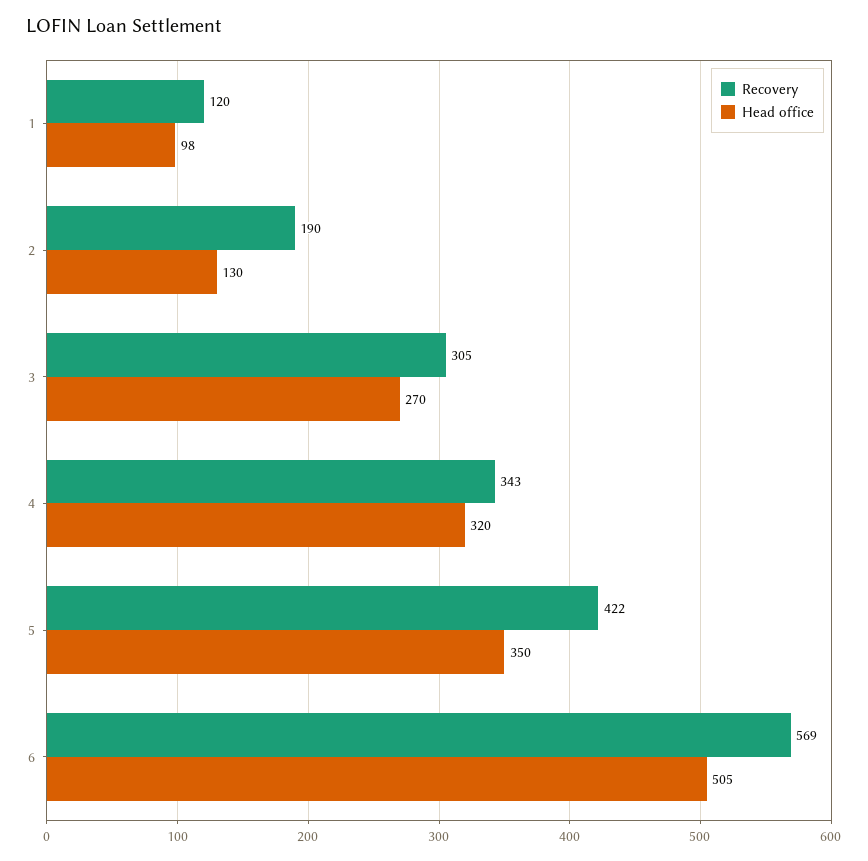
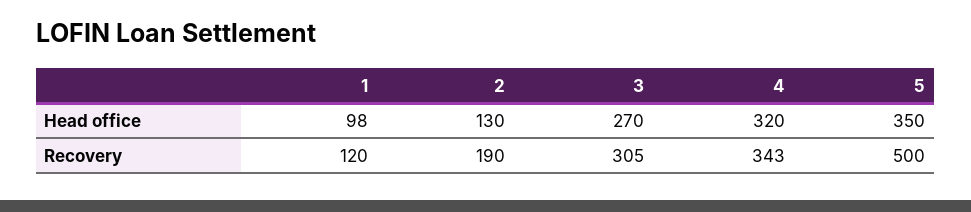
Recovery, 5: 422 -> 500
Recovery, 6: 569 -> none
Head office, 6: 505 -> none

